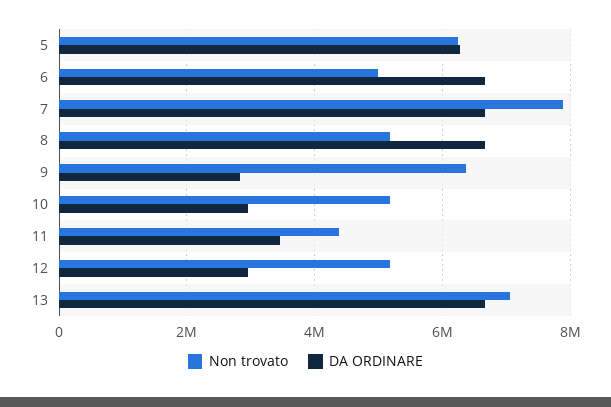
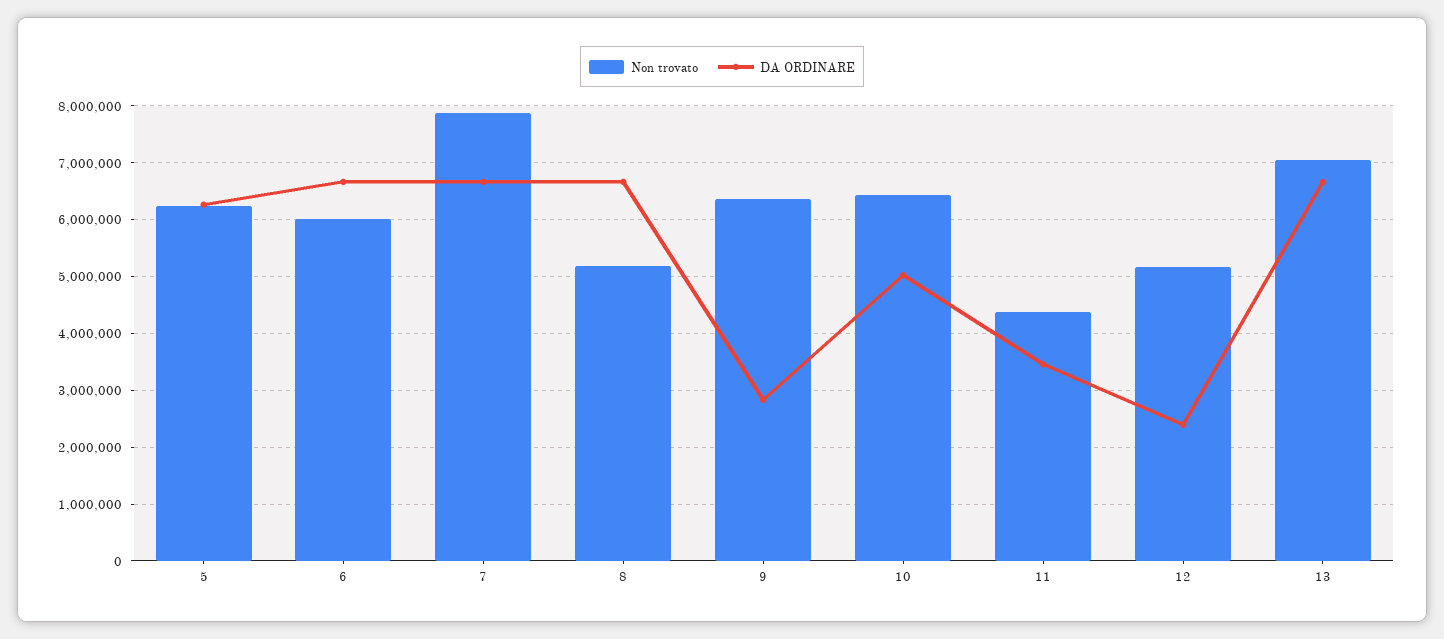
Non trovato, 6: 5000000 -> 6000000
Non trovato, 10: 5200000 -> 6400000
DA ORDINARE, 10: 3000000 -> 5000000
DA ORDINARE, 12: 3000000 -> 2400000

